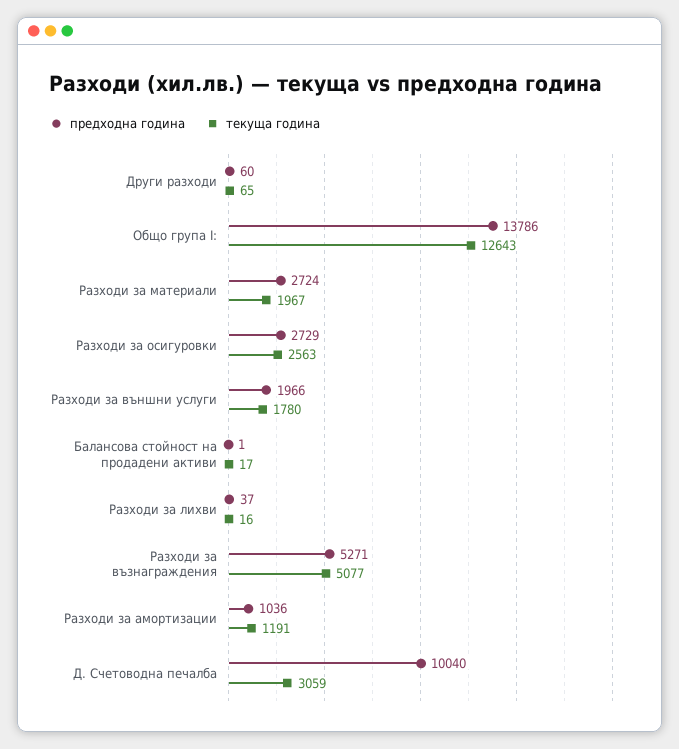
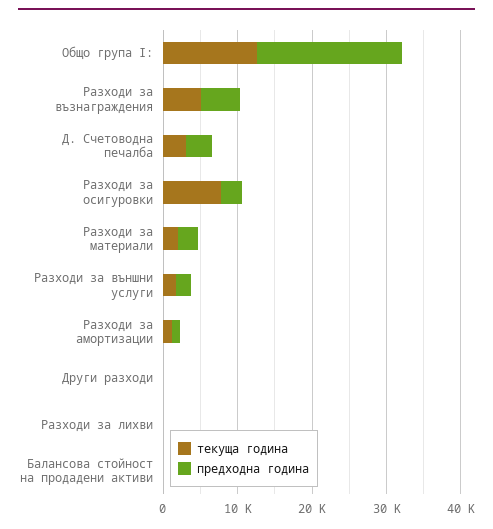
предходна година, Общо група І:: 13786 -> 20000
текуща година, Разходи за осигуровки: 2563 -> 8000
предходна година, Д. Счетоводна печалба: 10040 -> 4000

